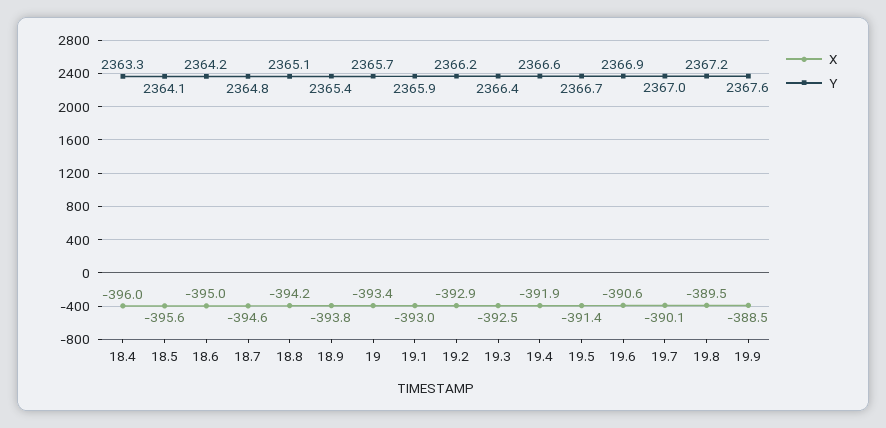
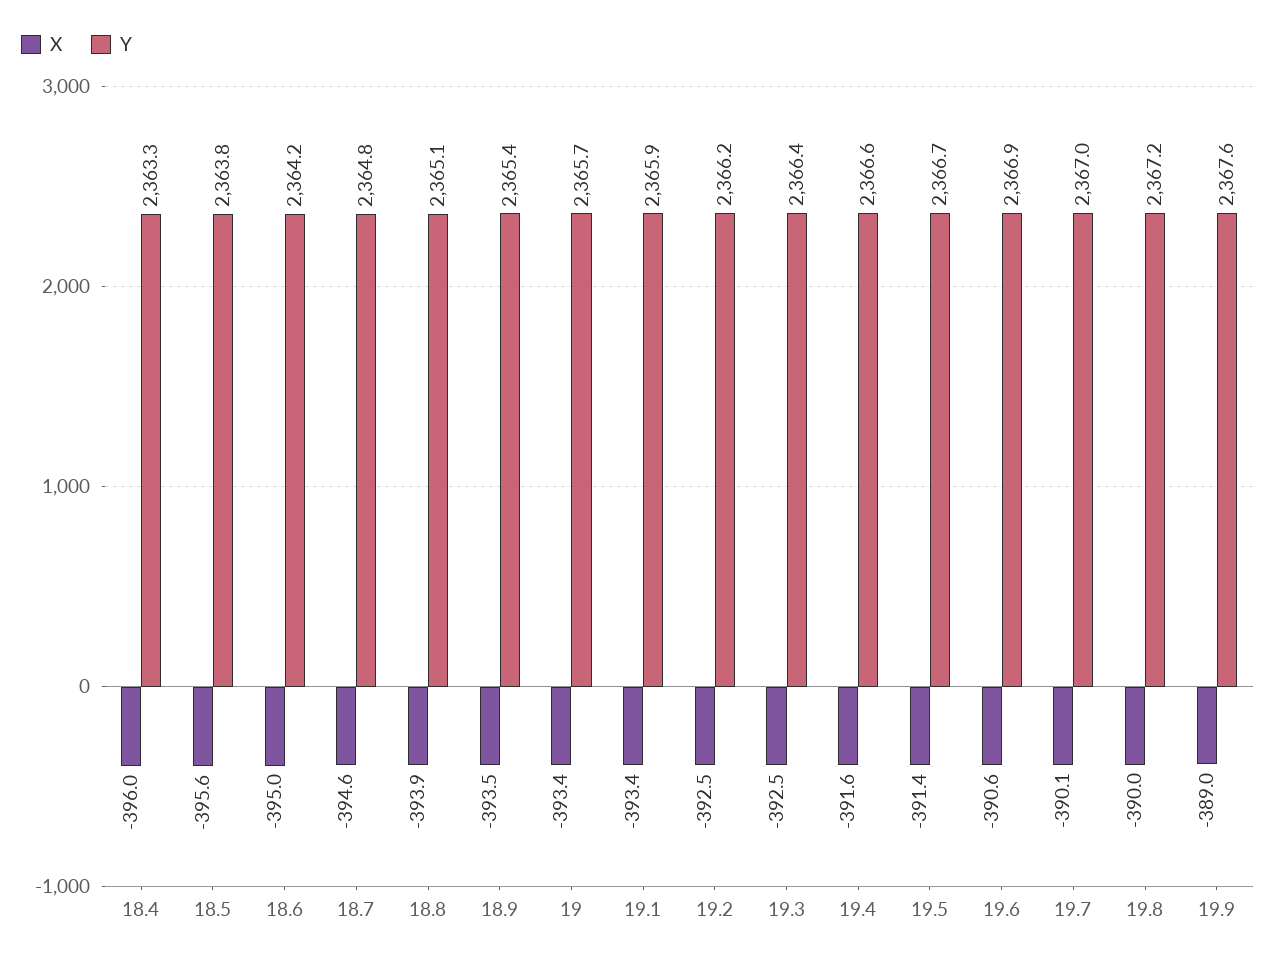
Y, 18.5: 2364.1 -> 2363.8
X, 18.8: -394.2 -> -393.9
X, 18.9: -393.8 -> -393.5
X, 19.1: -393 -> -393.4
X, 19.2: -392.9 -> -392.5
X, 19.4: -391.9 -> -391.6
X, 19.8: -389.5 -> -390
X, 19.9: -388.5 -> -389

